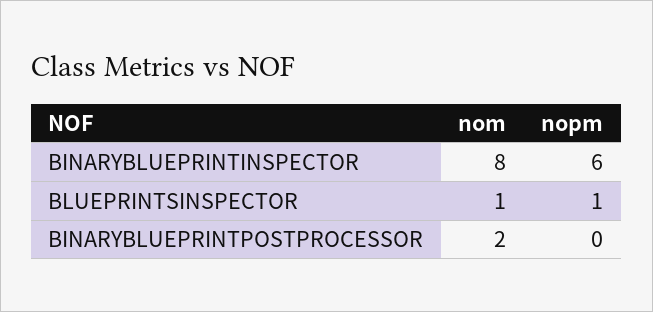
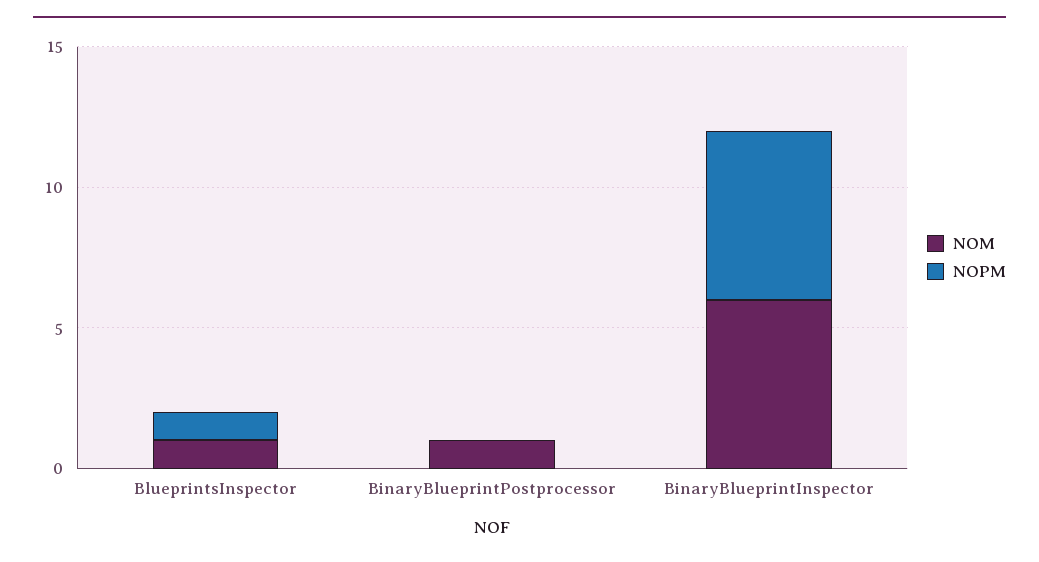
nom, BINARYBLUEPRINTINSPECTOR: 8 -> 6
nom, BINARYBLUEPRINTPOSTPROCESSOR: 2 -> 1

